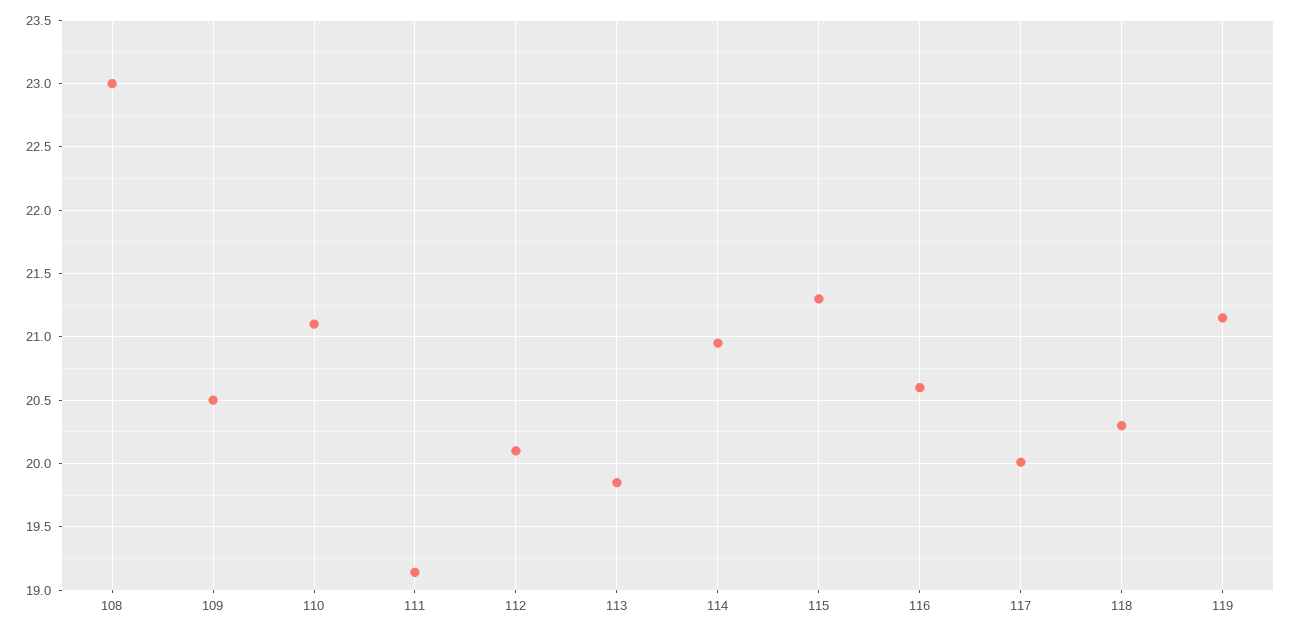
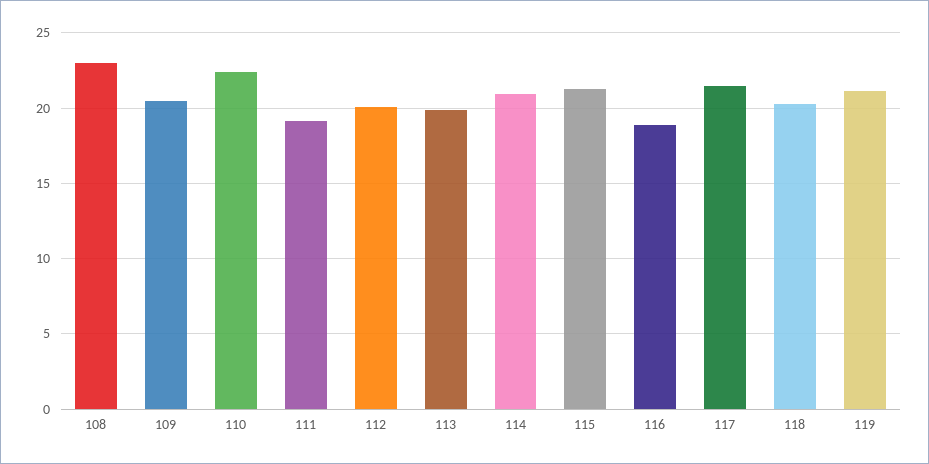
110: 21.1 -> 22.5
116: 20.6 -> 19
117: 20 -> 21.5

